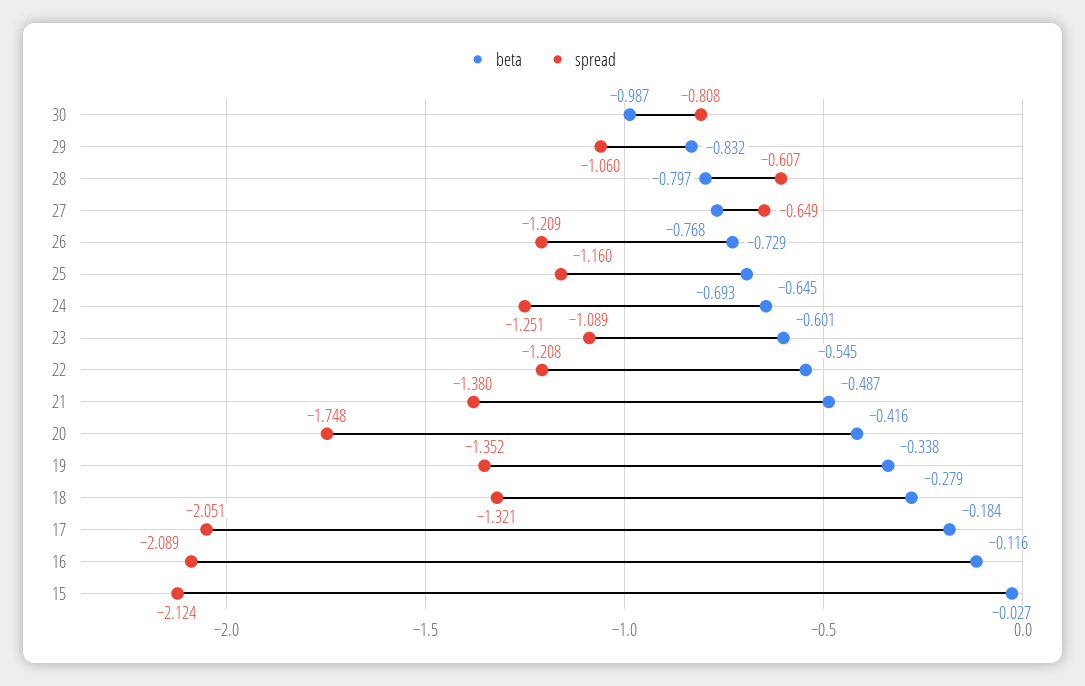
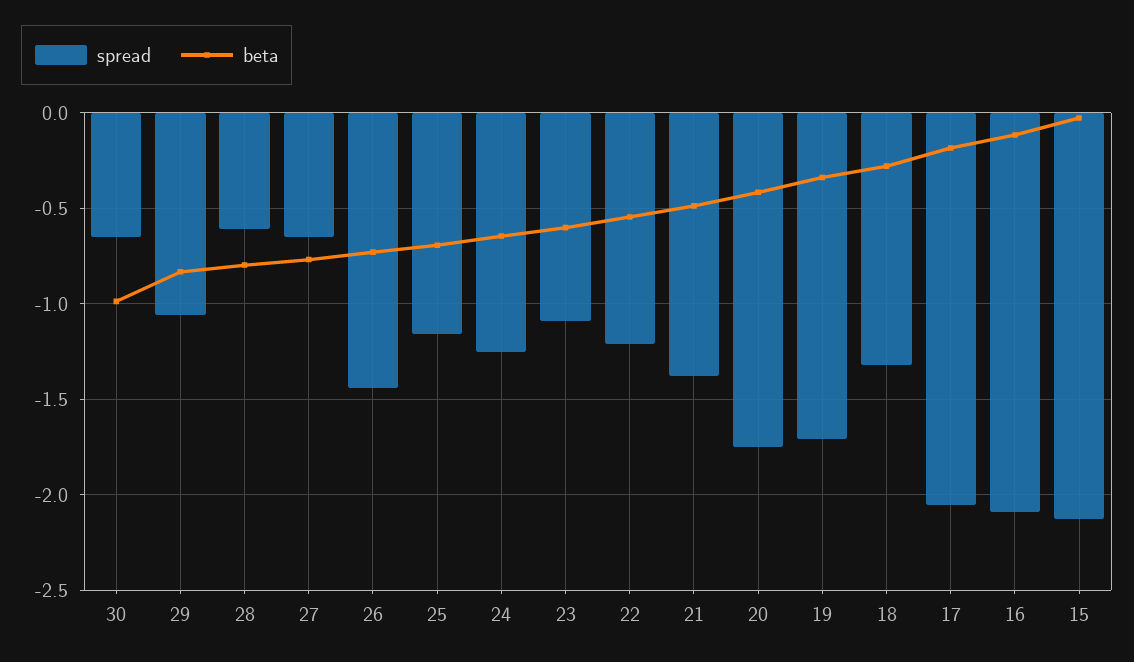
spread, 30: -0.808 -> -0.65
spread, 26: -1.209 -> -1.45
spread, 19: -1.352 -> -1.7

